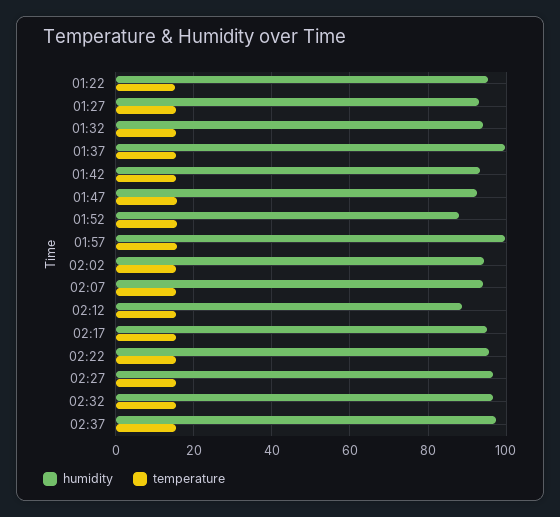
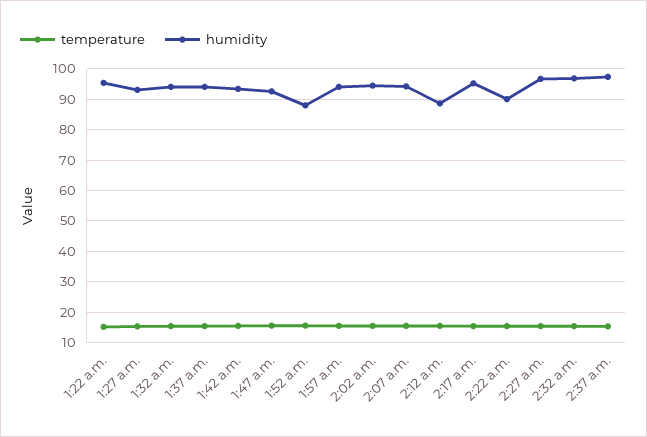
humidity, 01:37: 100 -> 94
humidity, 01:57: 100 -> 94
humidity, 02:22: 96 -> 90

